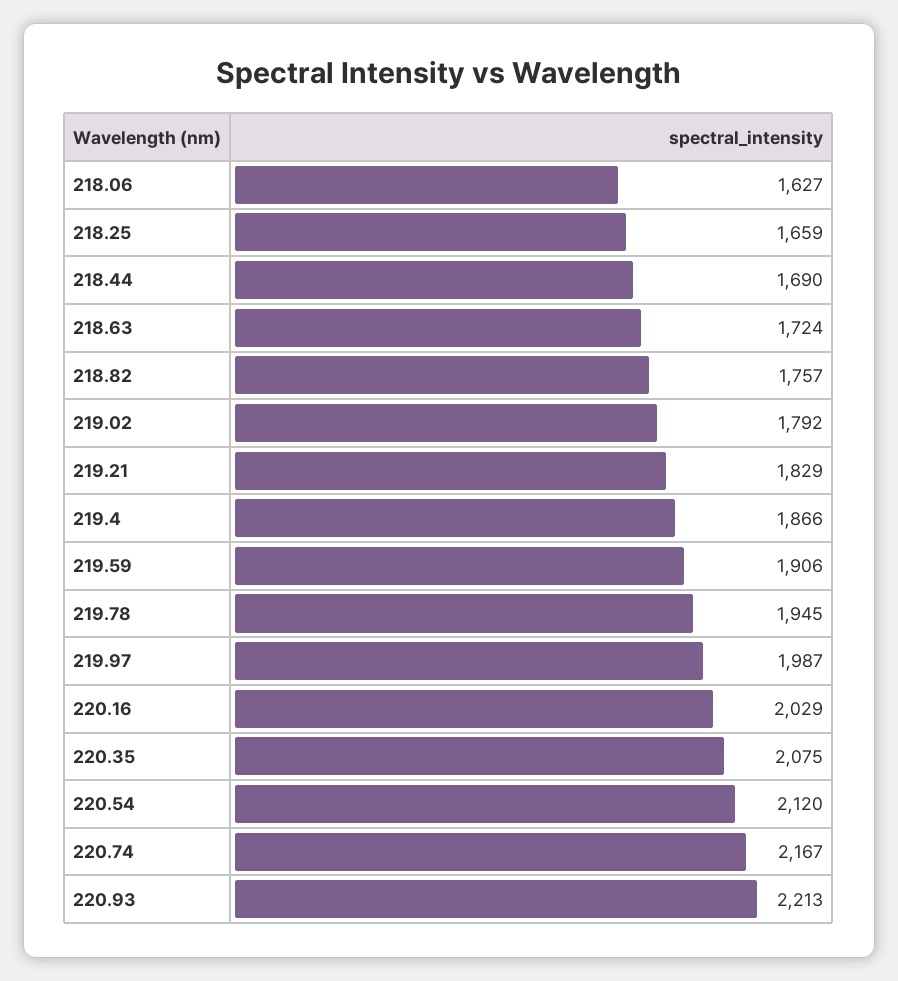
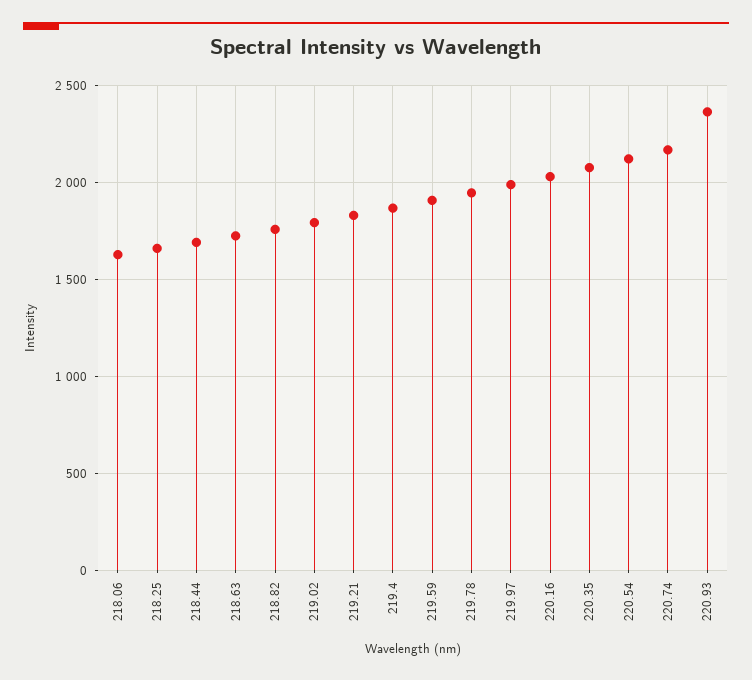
220.93: 2213 -> 2350

